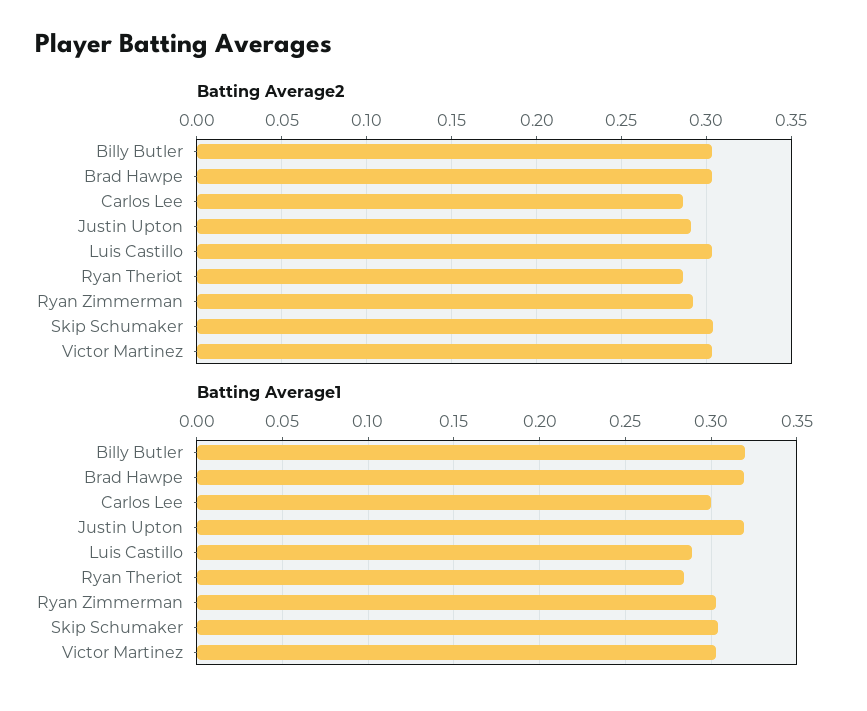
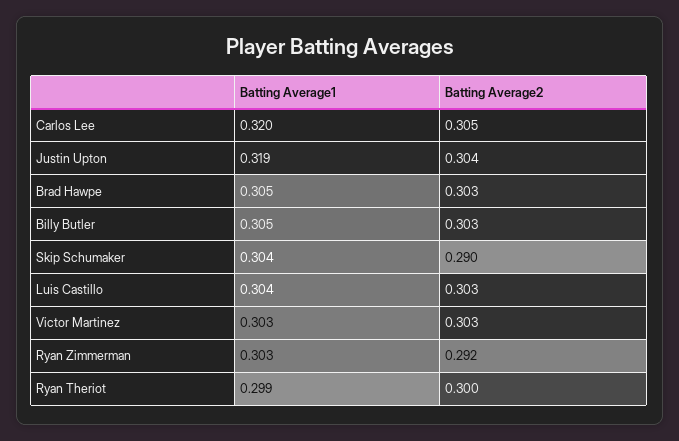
Batting Average2, Carlos Lee: 0.285 -> 0.305
Batting Average2, Justin Upton: 0.29 -> 0.304
Batting Average2, Ryan Theriot: 0.285 -> 0.3
Batting Average2, Skip Schumaker: 0.305 -> 0.29
Batting Average1, Billy Butler: 0.32 -> 0.305
Batting Average1, Brad Hawpe: 0.32 -> 0.305
Batting Average1, Carlos Lee: 0.3 -> 0.32
Batting Average1, Luis Castillo: 0.29 -> 0.304
Batting Average1, Ryan Theriot: 0.285 -> 0.299

